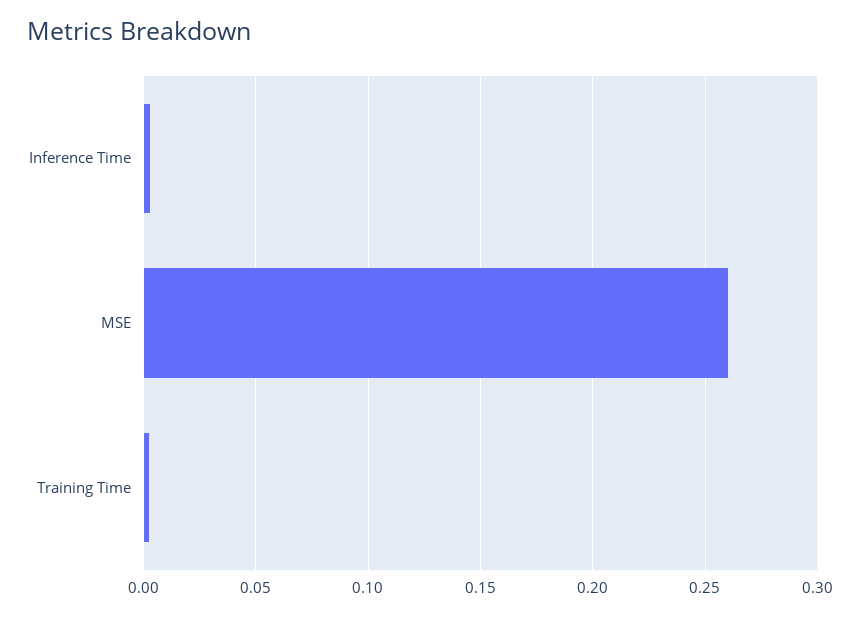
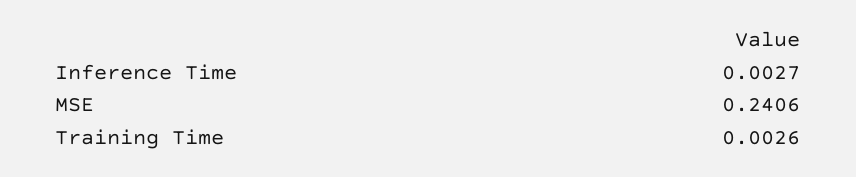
MSE: 0.26 -> 0.2406

